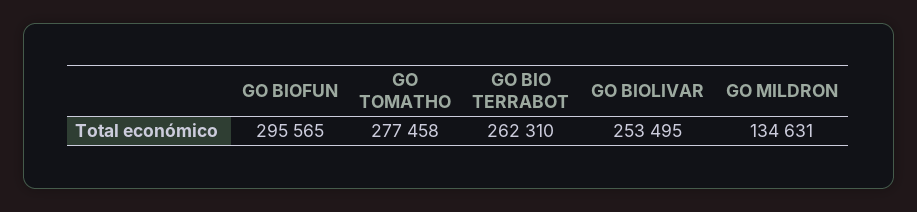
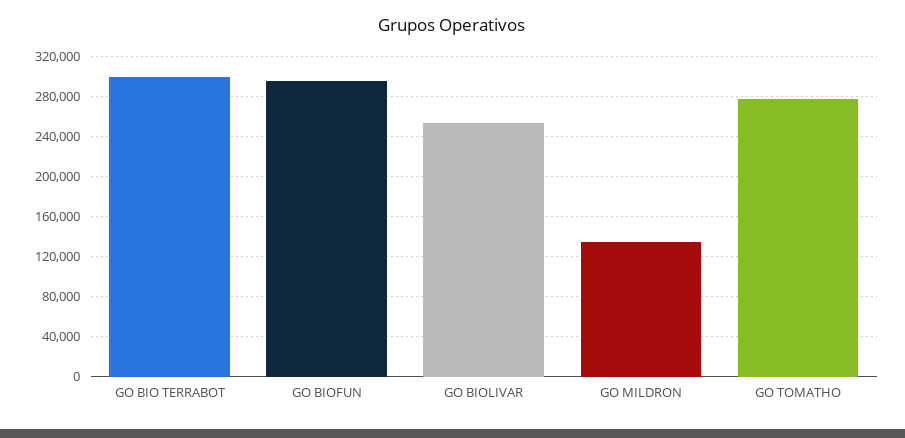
GO BIO TERRABOT: 262310 -> 300000

